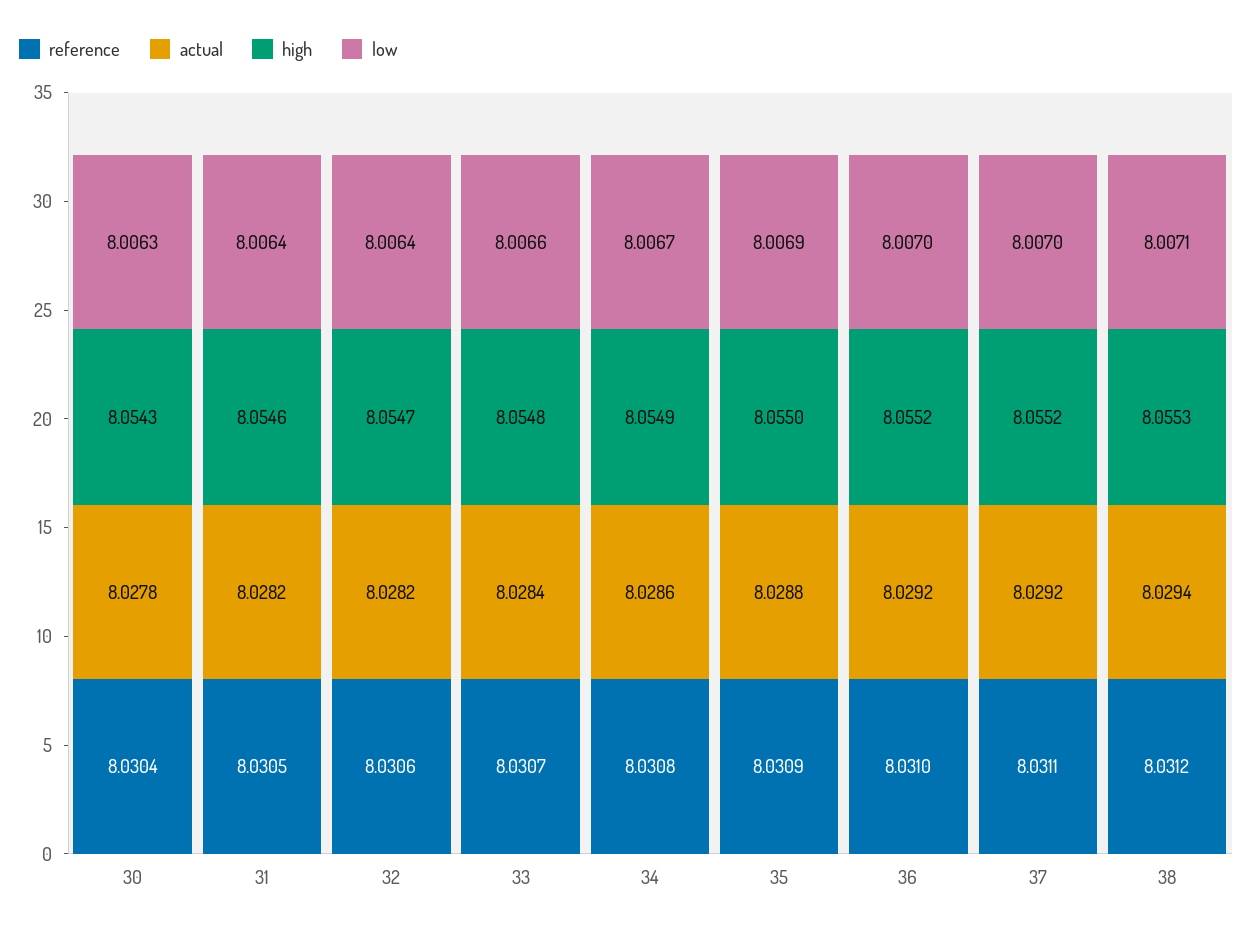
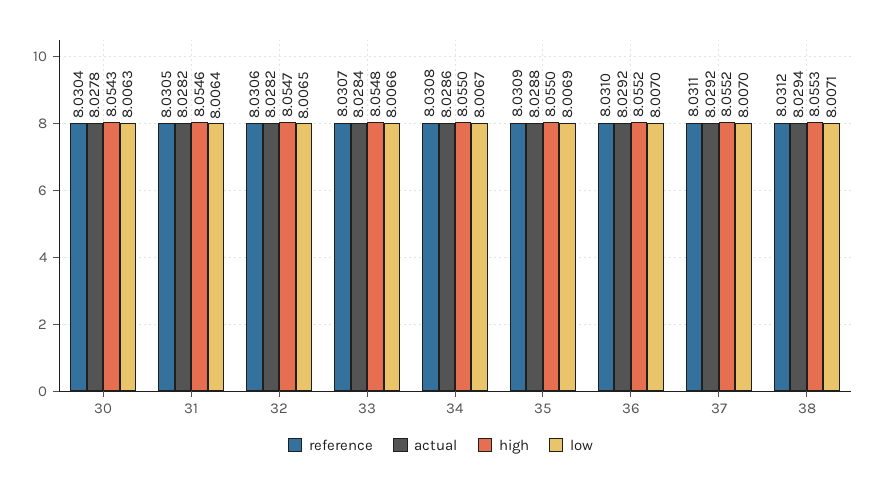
low, 32: 8.0064 -> 8.0065
high, 34: 8.0549 -> 8.055

